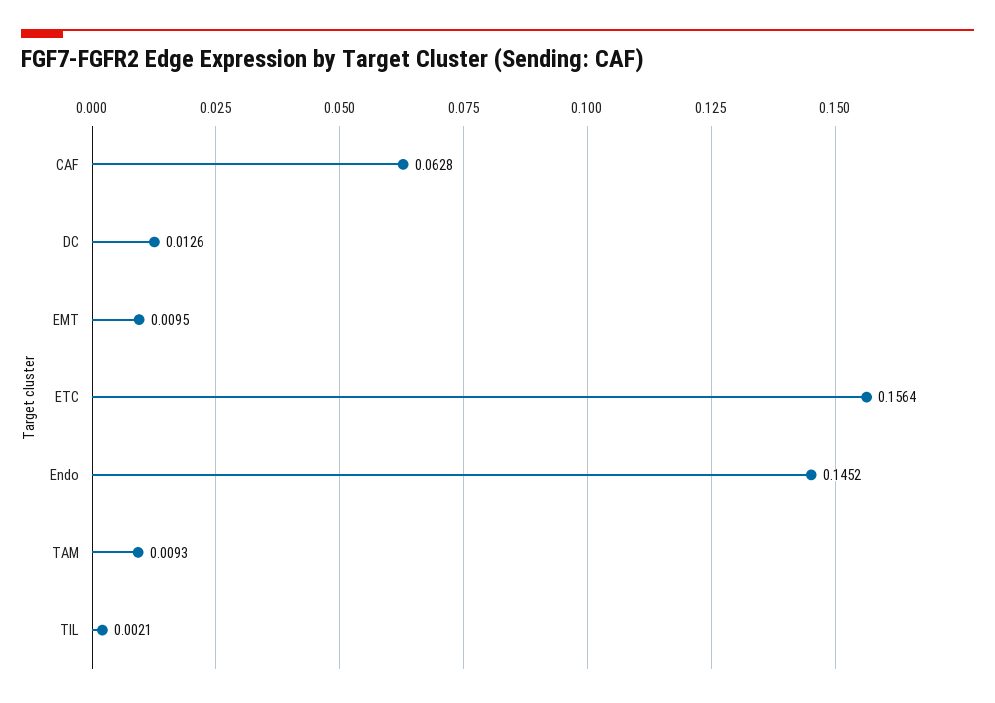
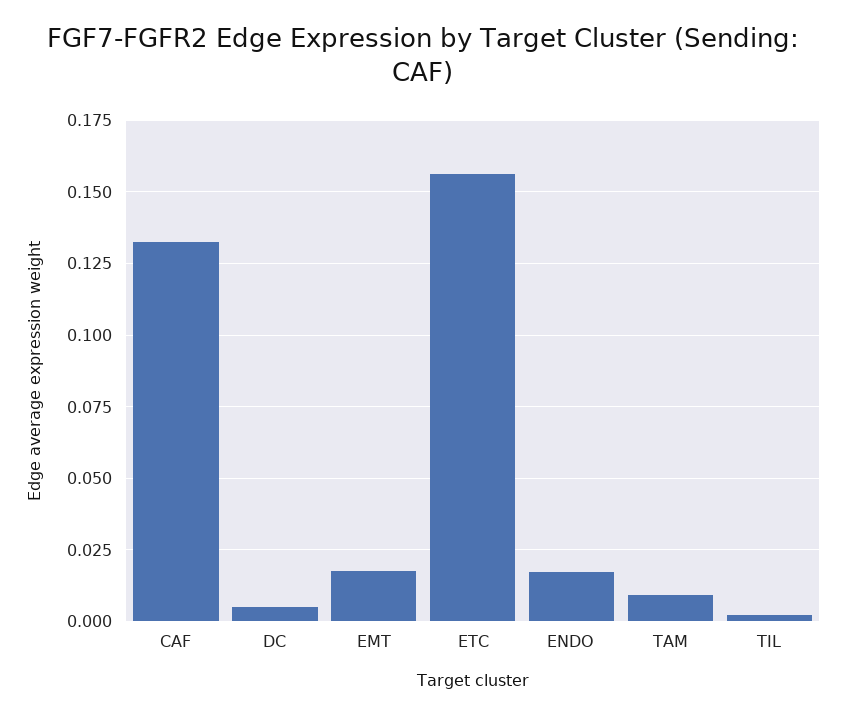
CAF: 0.0628 -> 0.1325
DC: 0.0126 -> 0.005
EMT: 0.0095 -> 0.0175
Endo: 0.1452 -> 0.0175

